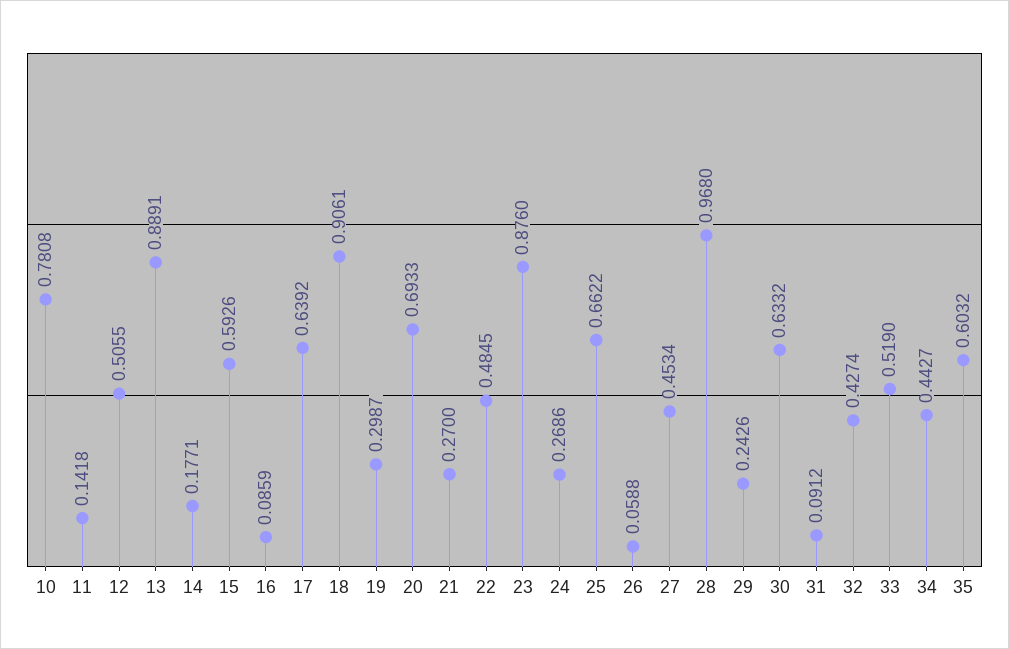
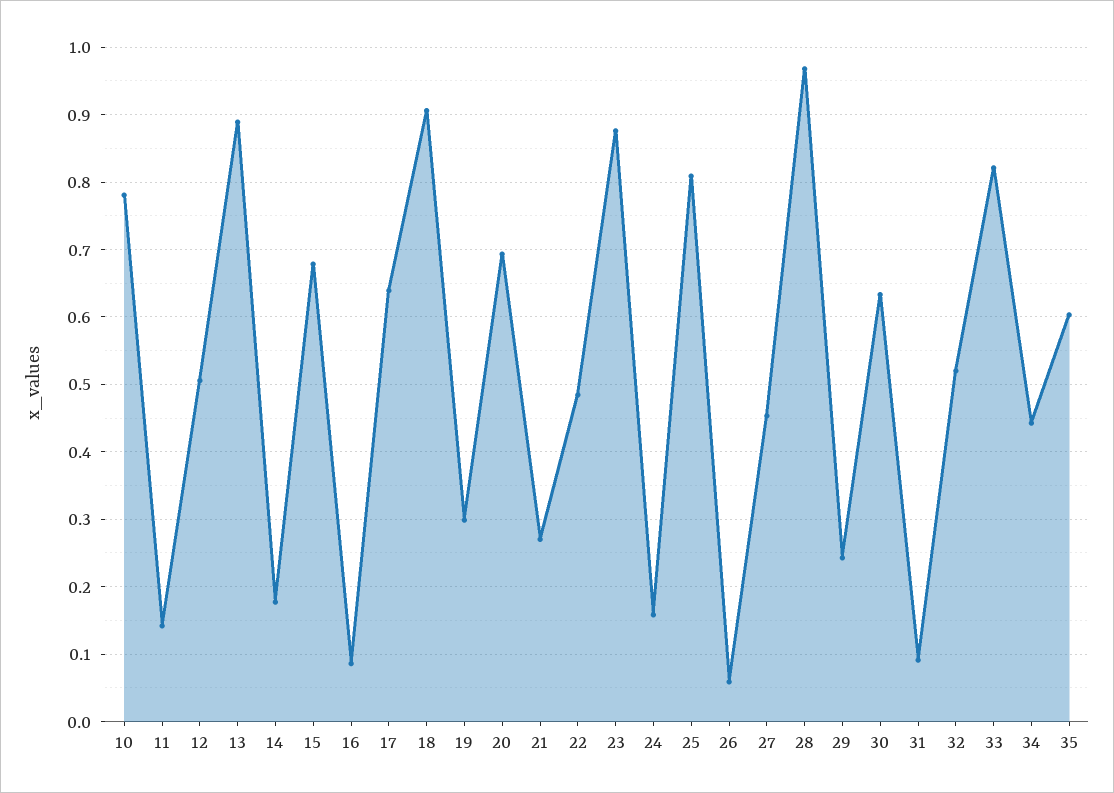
15: 0.5926 -> 0.68
24: 0.2686 -> 0.16
25: 0.6622 -> 0.81
32: 0.4274 -> 0.52
33: 0.519 -> 0.82

